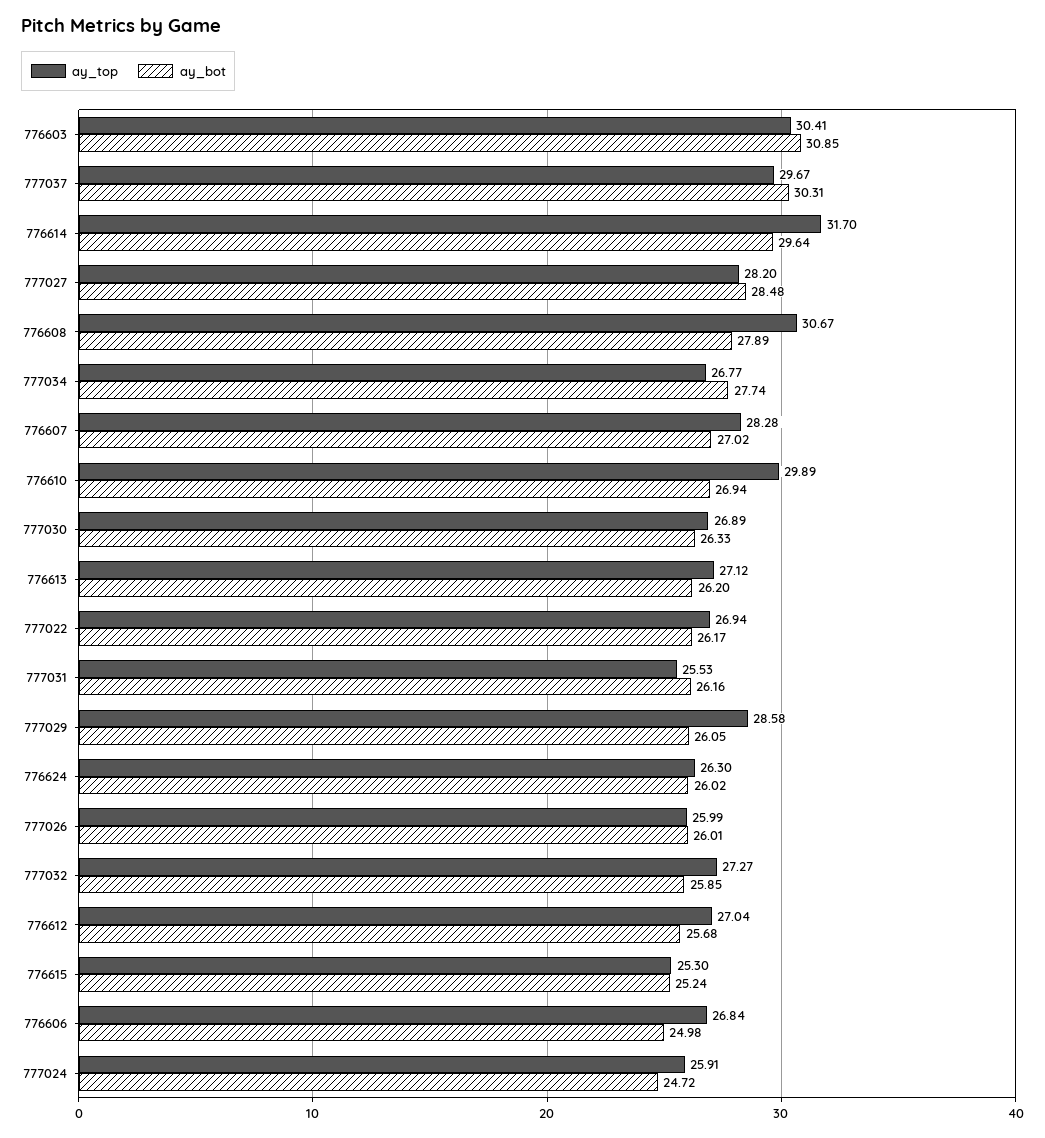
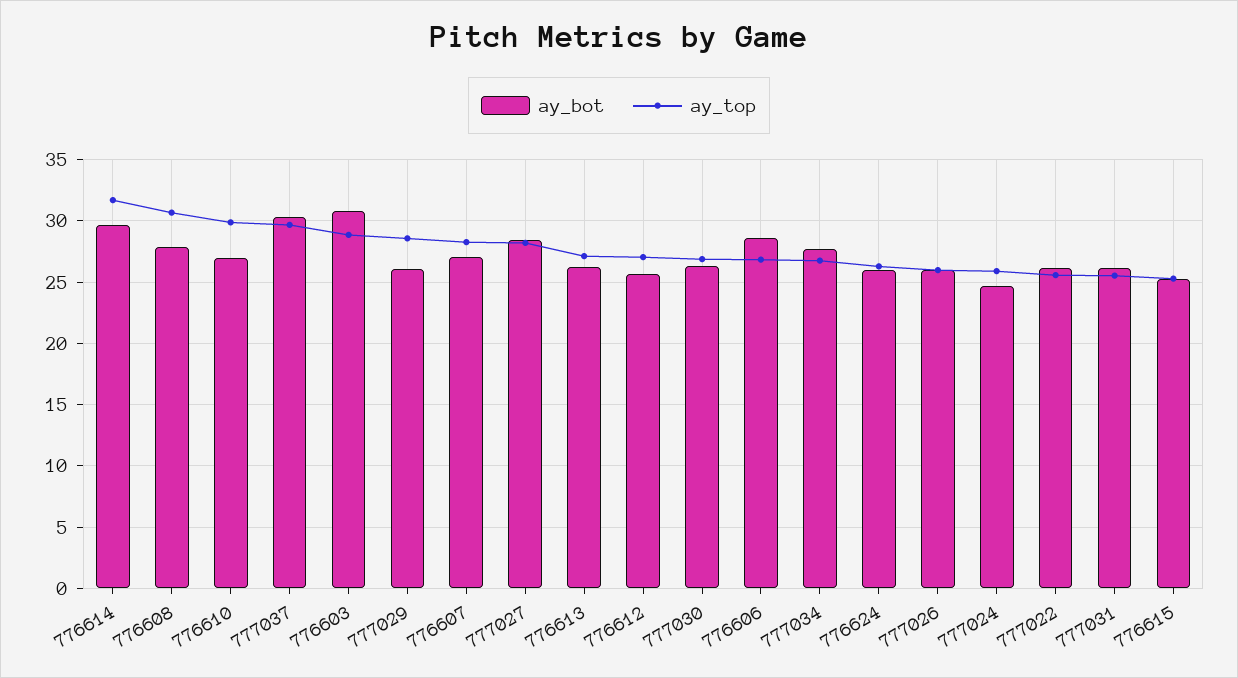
ay_top, 776603: 30.41 -> 29
ay_top, 777022: 26.94 -> 25.5
ay_top, 777032: 27.27 -> none
ay_bot, 777032: 25.85 -> none
ay_bot, 776606: 24.98 -> 28.5

